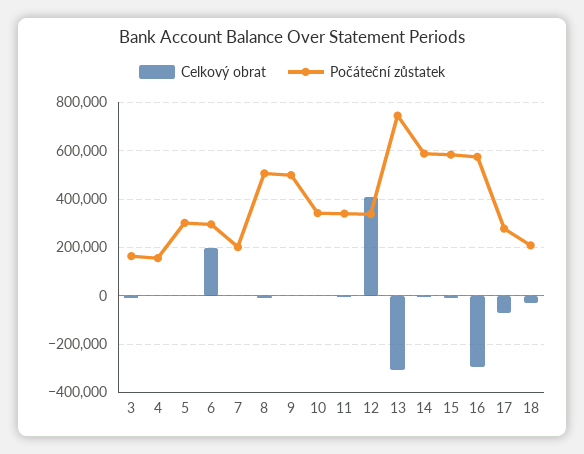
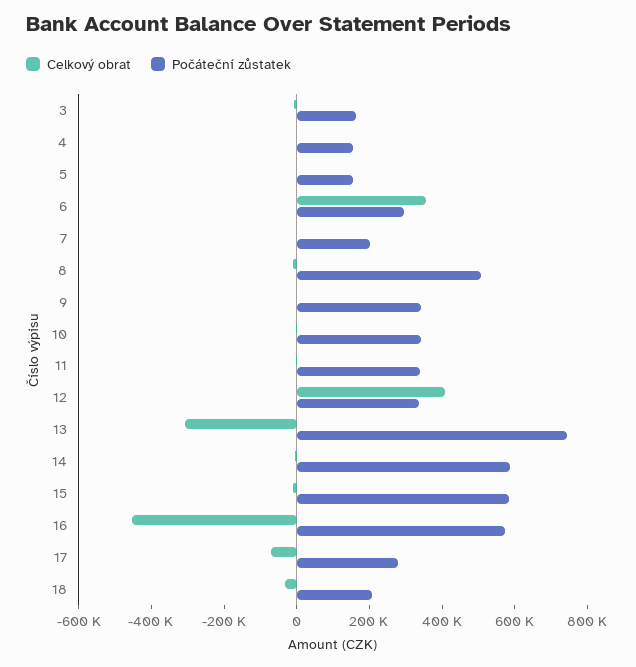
Počáteční zůstatek, 5: 300000 -> 150000
Celkový obrat, 6: 200000 -> 350000
Počáteční zůstatek, 9: 500000 -> 350000
Celkový obrat, 16: -300000 -> -450000

